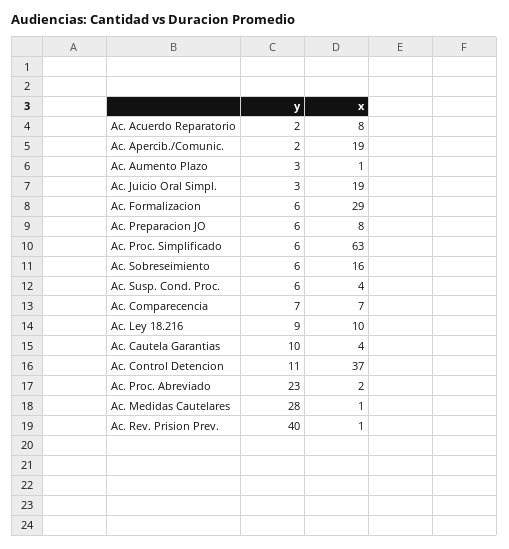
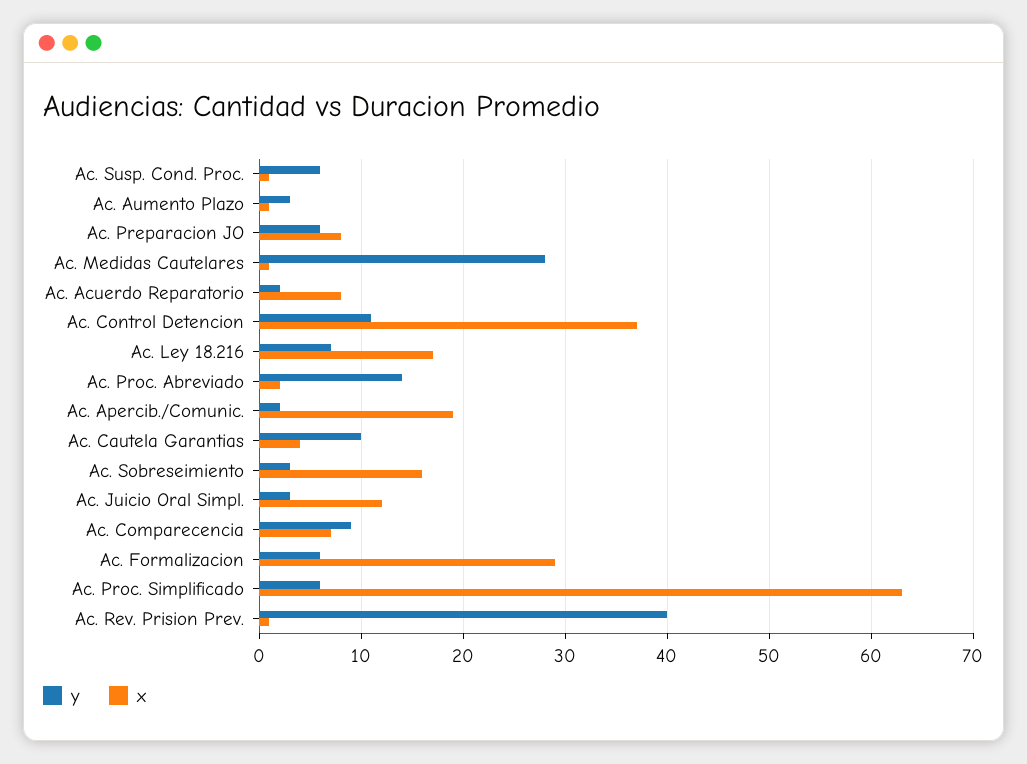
x, Ac. Juicio Oral Simpl.: 19 -> 12
y, Ac. Sobreseimiento: 6 -> 3
x, Ac. Susp. Cond. Proc.: 4 -> 1
y, Ac. Comparecencia: 7 -> 9
y, Ac. Ley 18.216: 9 -> 7
x, Ac. Ley 18.216: 10 -> 17
y, Ac. Proc. Abreviado: 23 -> 14

